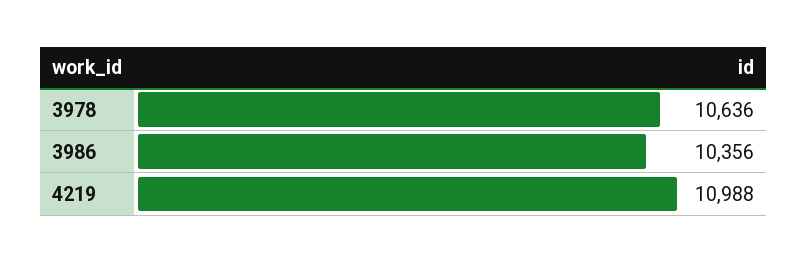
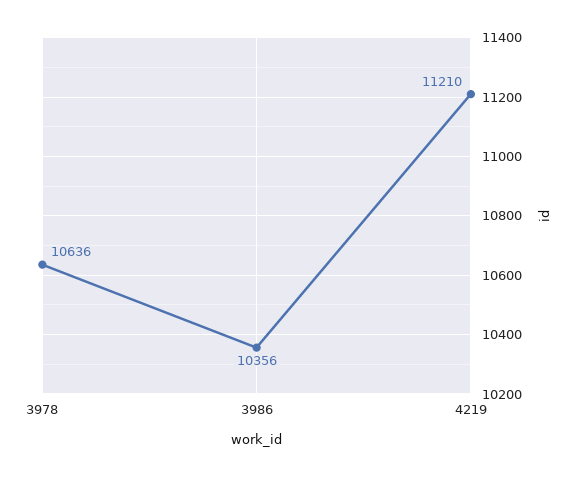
4219: 10988 -> 11210

